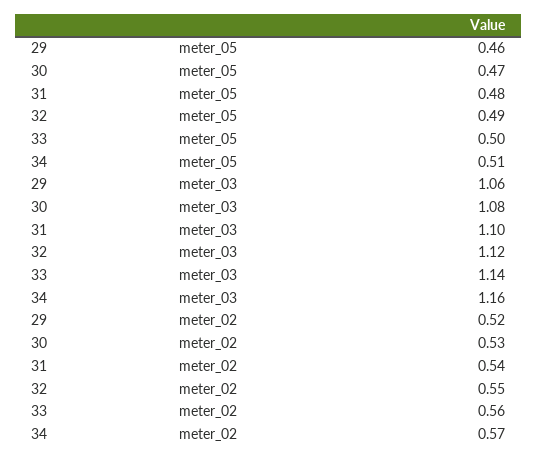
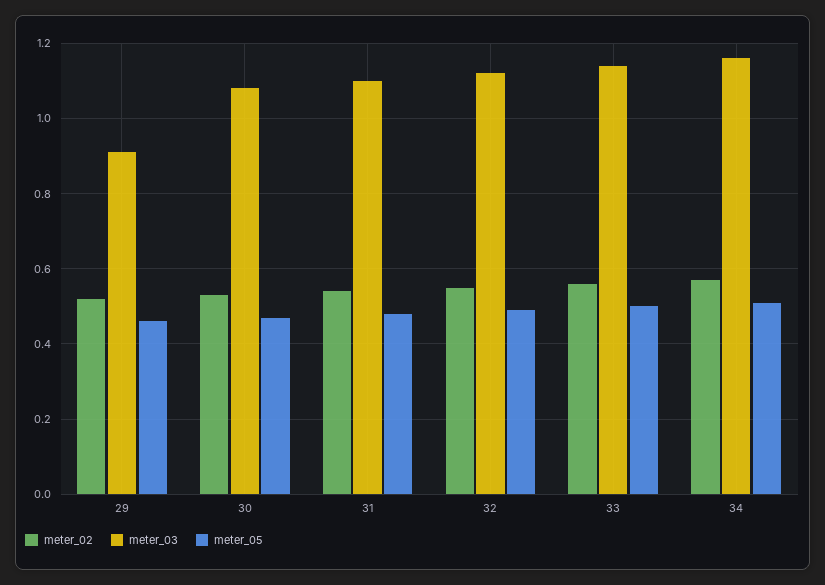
meter_03, 29: 1.06 -> 0.9

